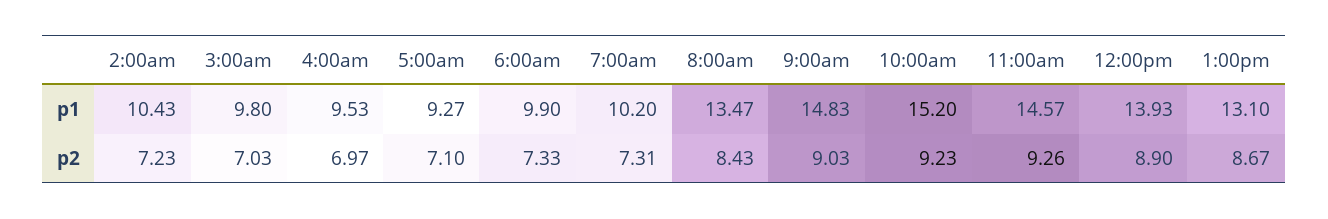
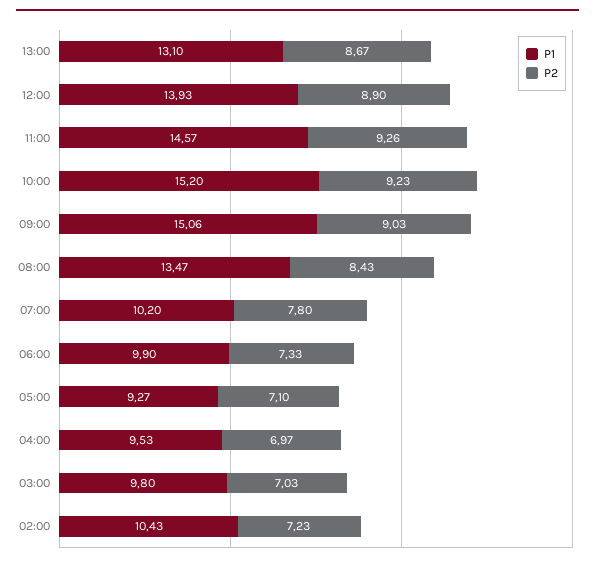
p1, 9:00am: 14.83 -> 15.06
p2, 7:00am: 7.31 -> 7.8

